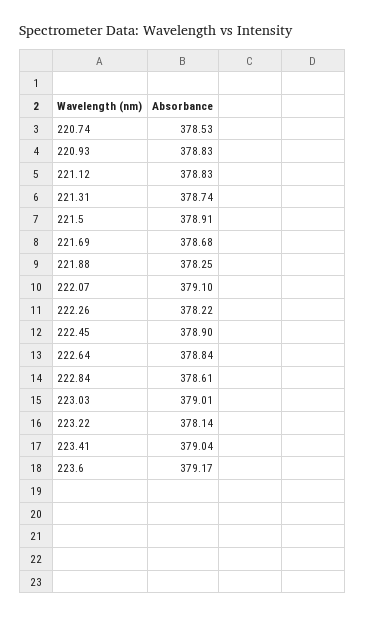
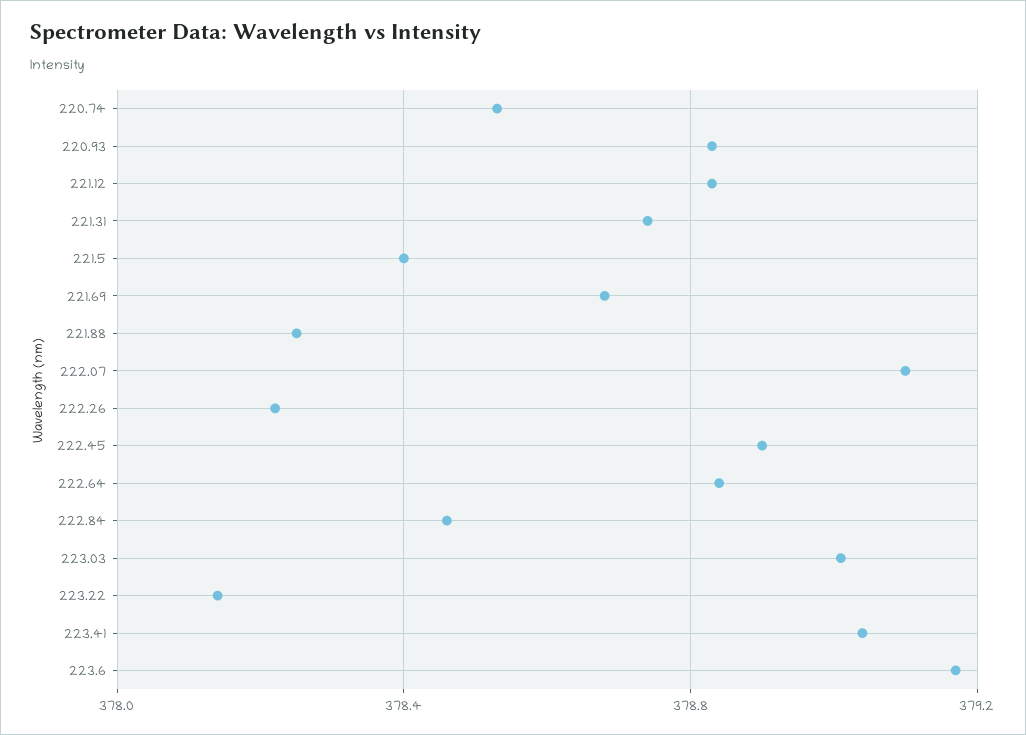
221.5: 378.91 -> 378.4
222.84: 378.61 -> 378.45

